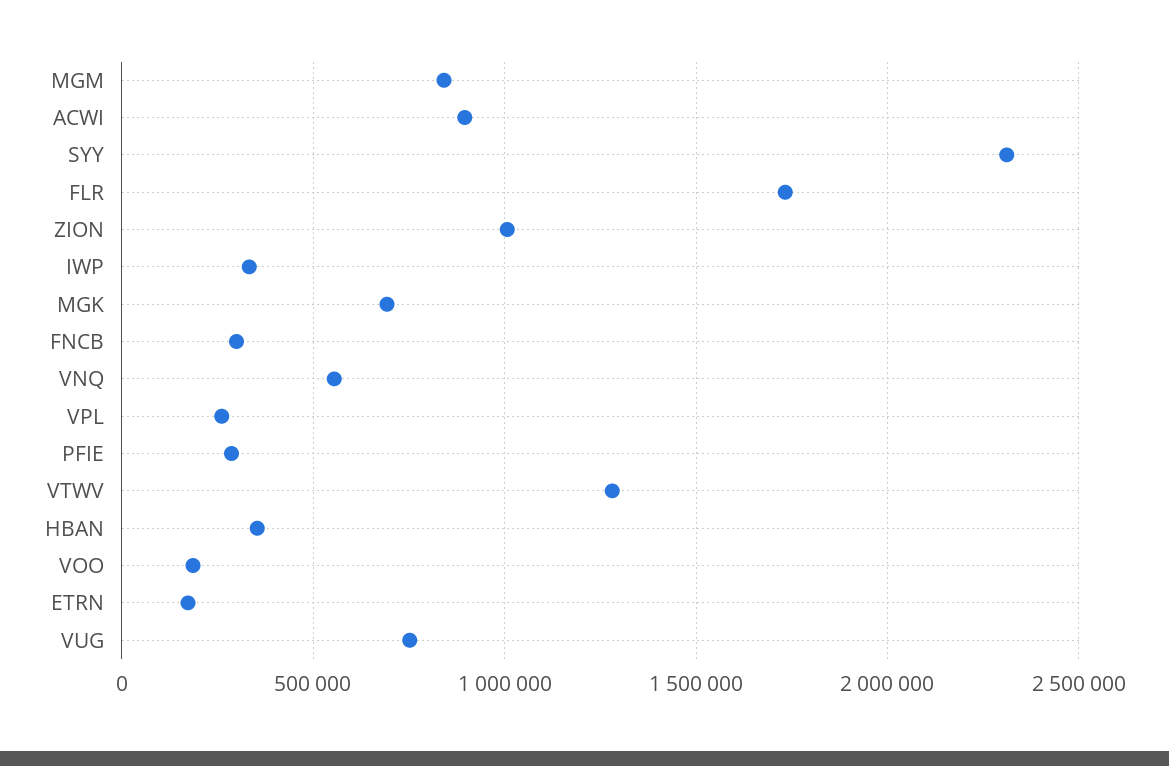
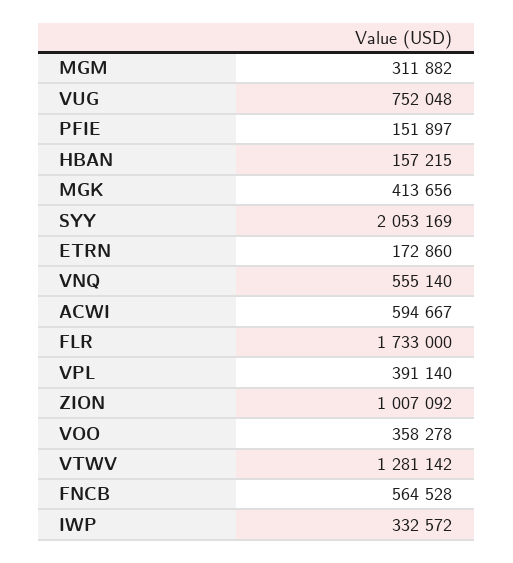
MGM: 850000 -> 311882
ACWI: 900000 -> 594667
SYY: 2300000 -> 2053169
MGK: 700000 -> 413656
FNCB: 300000 -> 564528
VPL: 250000 -> 391140
PFIE: 300000 -> 151897
HBAN: 350000 -> 157215
VOO: 200000 -> 358278

